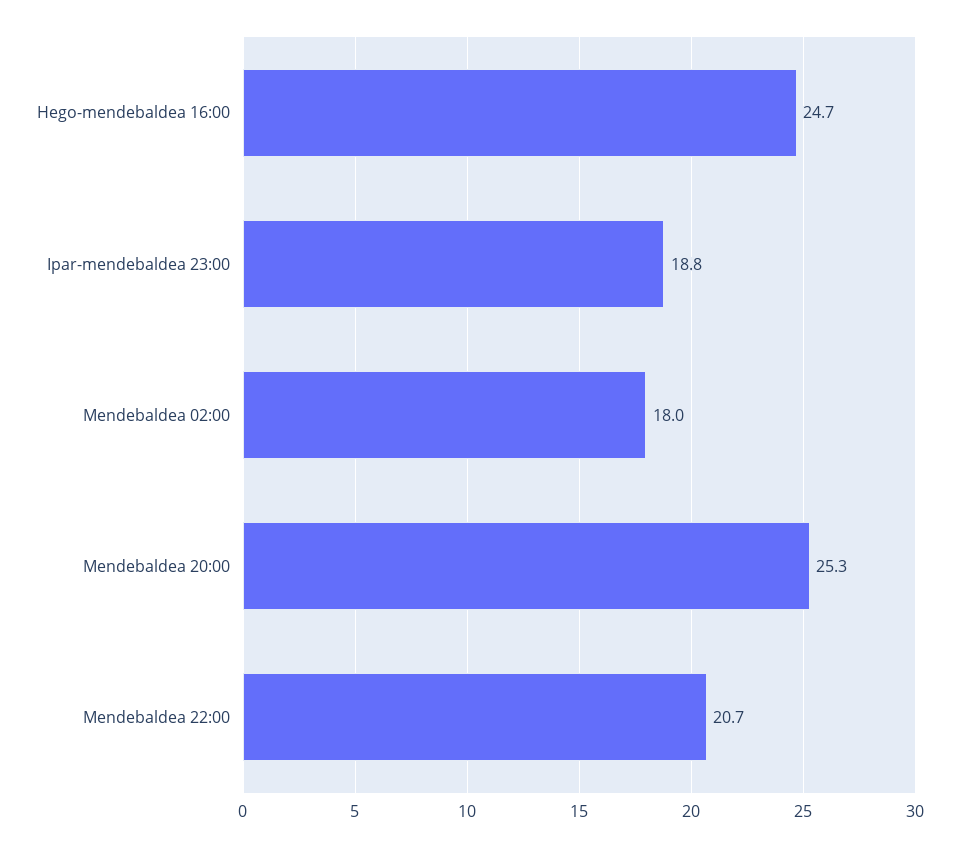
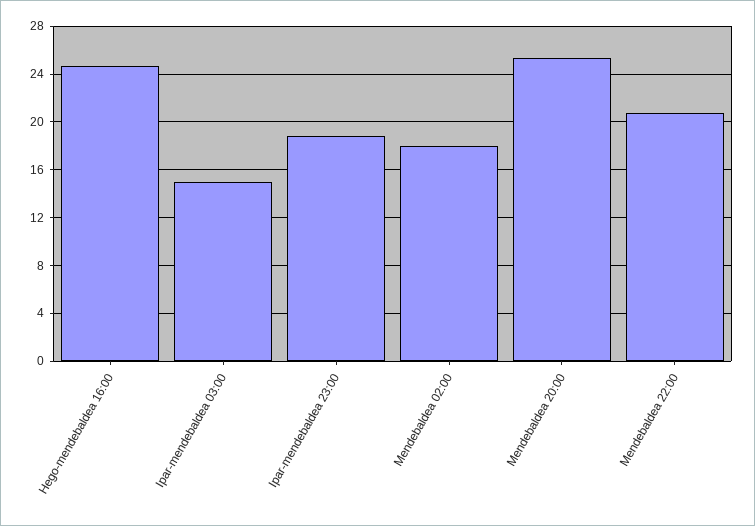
Ipar-mendebaldea 03:00: none -> 15

